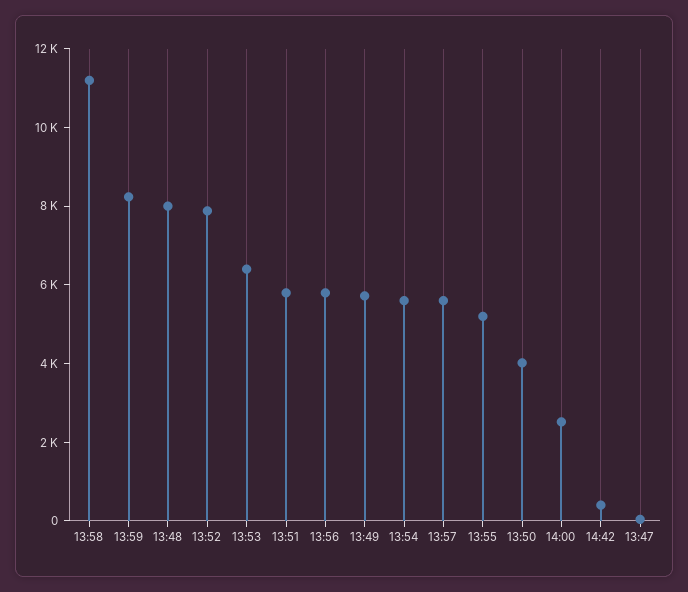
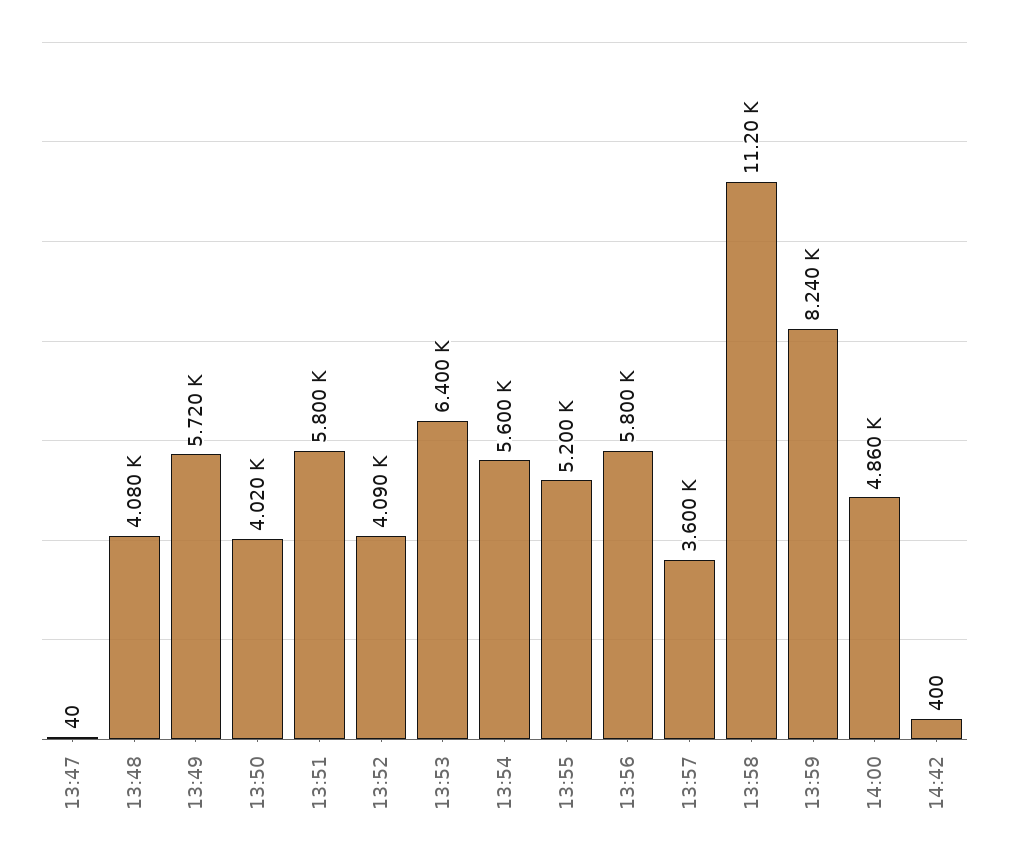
13:48: 8000 -> 4080
13:52: 8000 -> 4090
13:57: 5500 -> 3600
14:00: 2500 -> 4860

